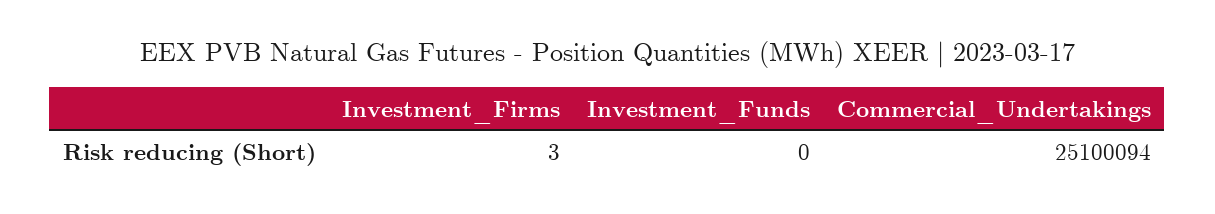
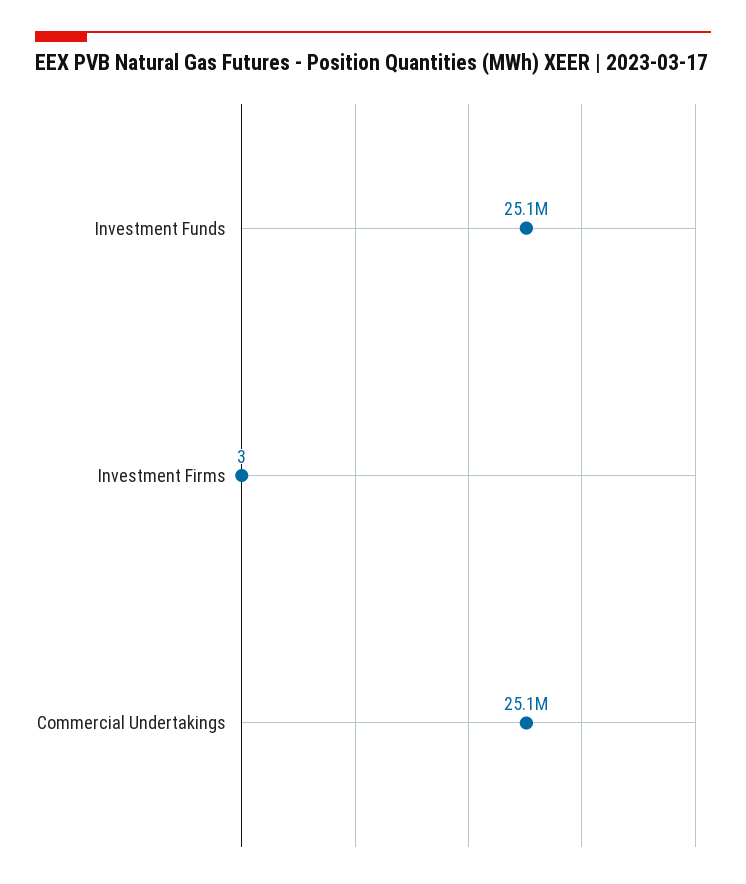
Investment_Funds: 0 -> 25100000

